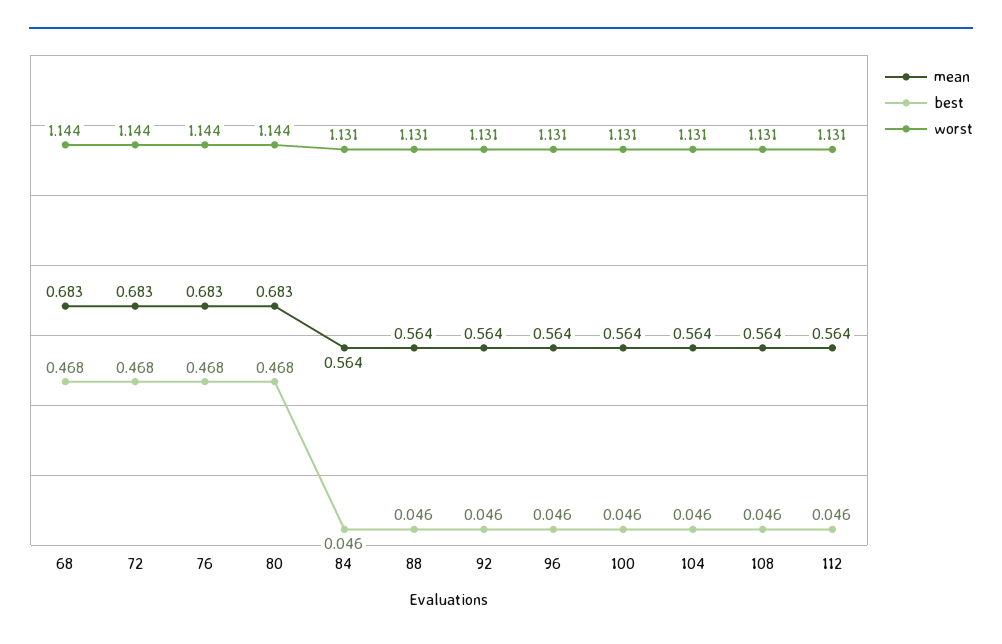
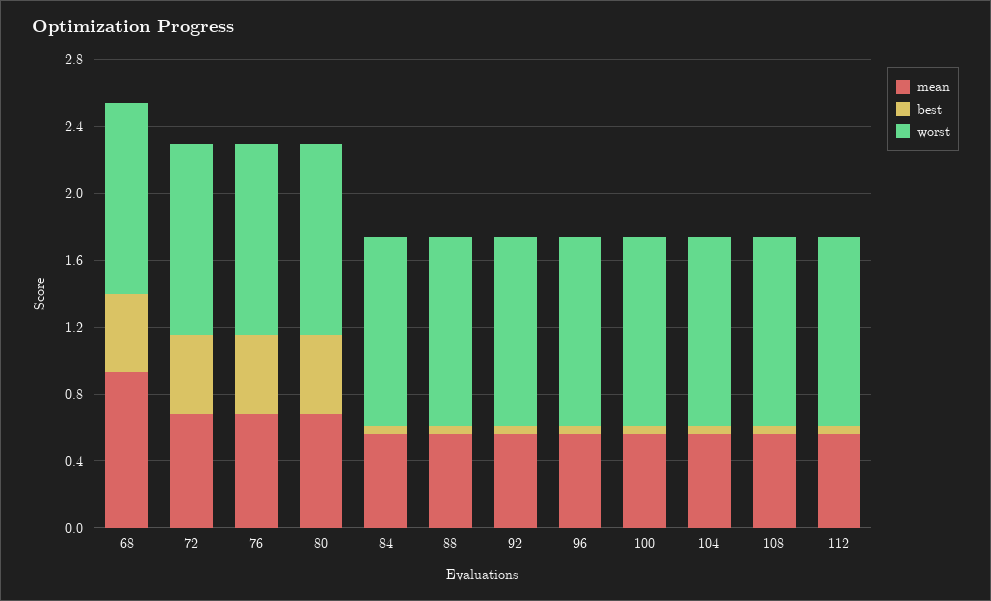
mean, 68: 0.683 -> 0.9

